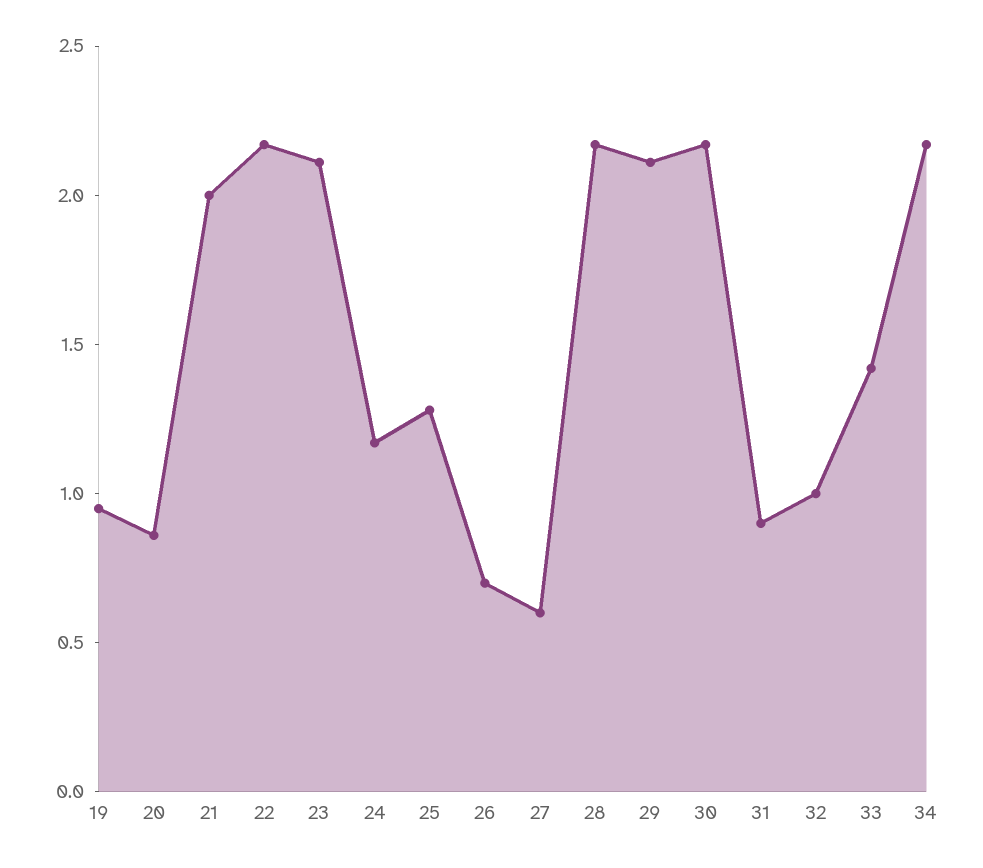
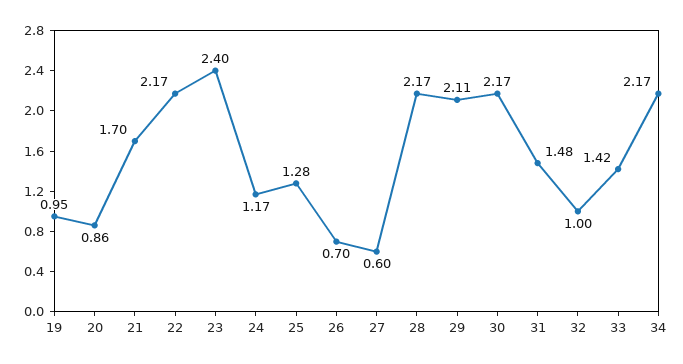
21: 2 -> 1.7
23: 2.1 -> 2.4
31: 0.9 -> 1.48

